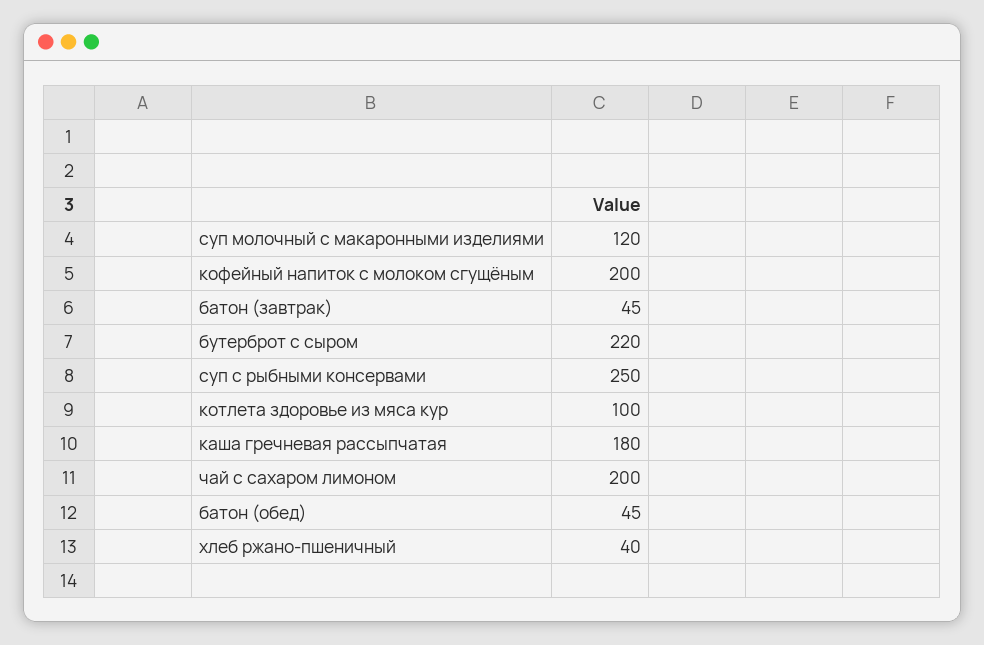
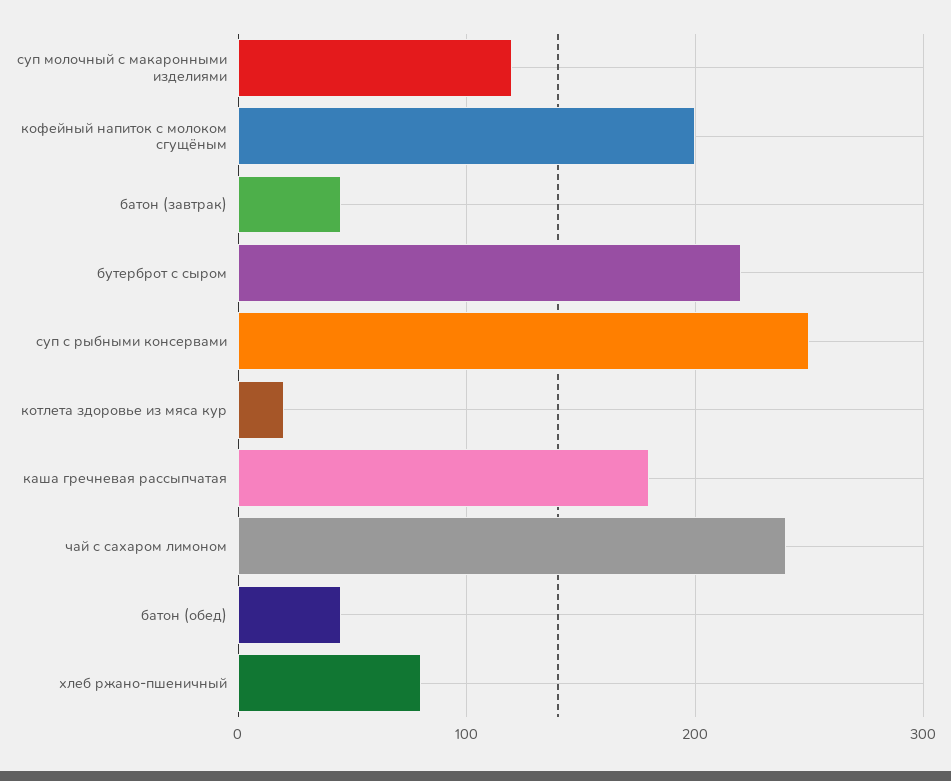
котлета здоровье из мяса кур: 100 -> 20
чай с сахаром лимоном: 200 -> 240
хлеб ржано-пшеничный: 40 -> 80

